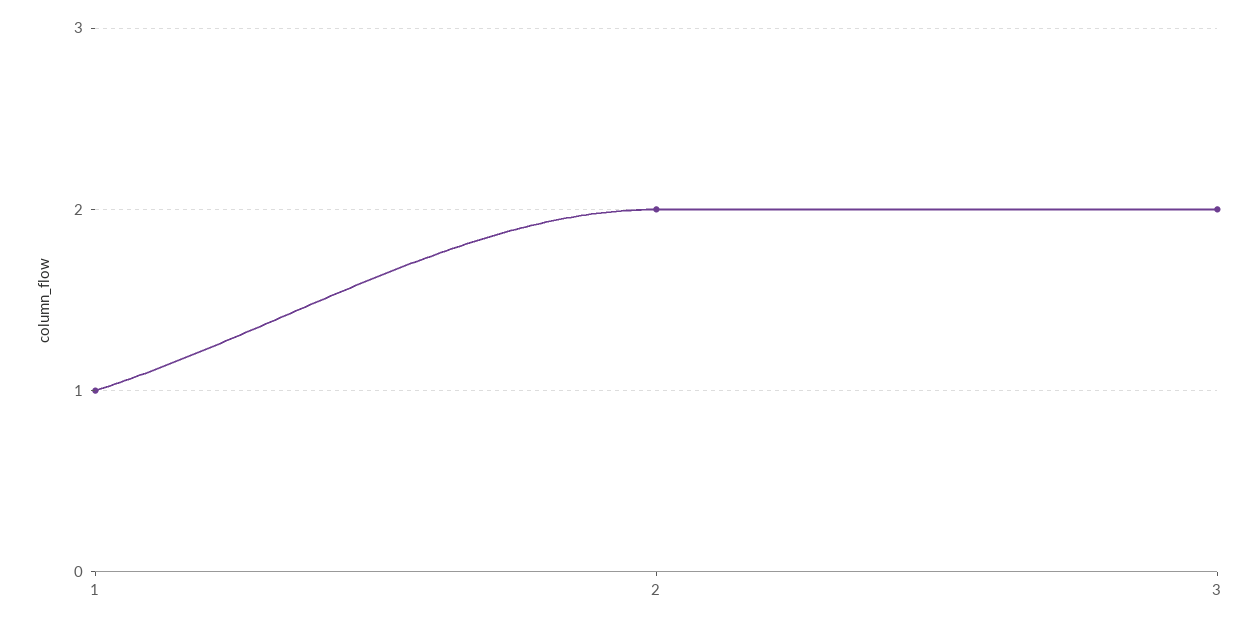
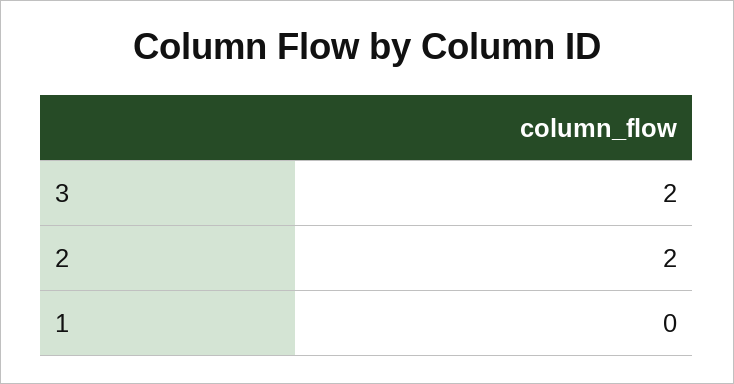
1: 1 -> 0

